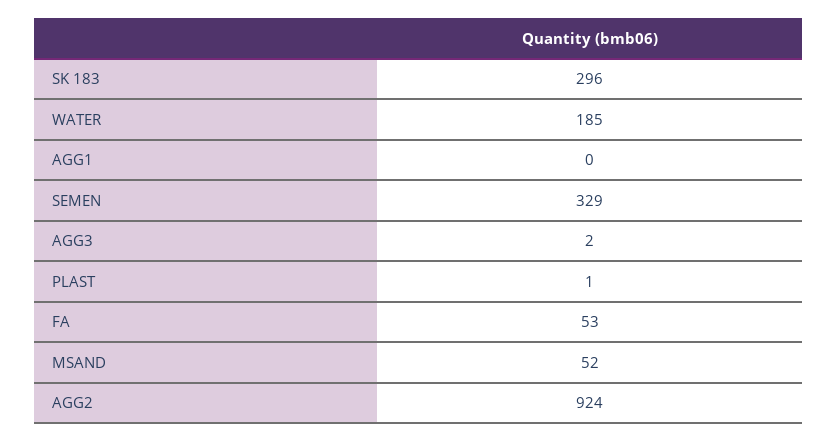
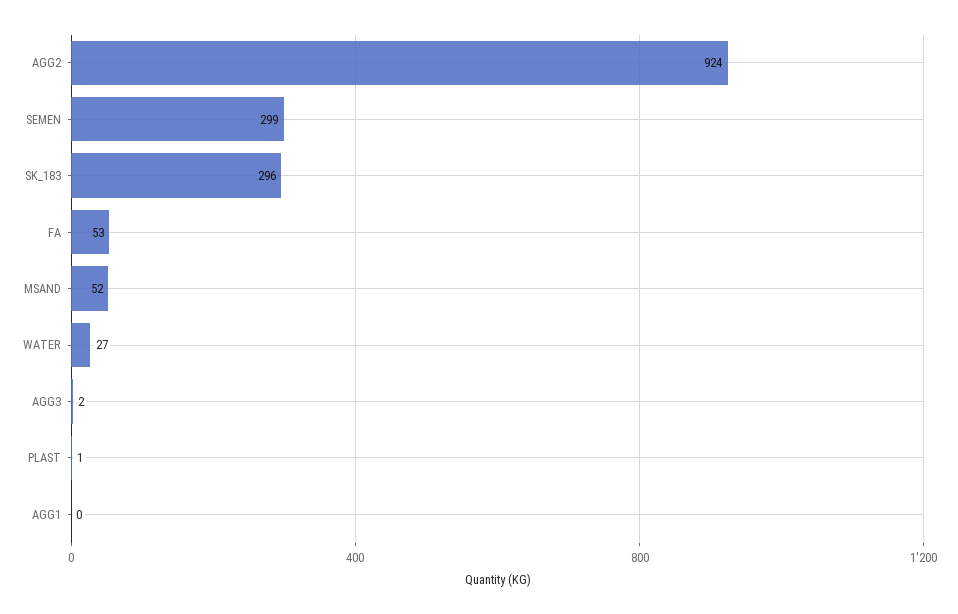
WATER: 185 -> 27
SEMEN: 329 -> 299

